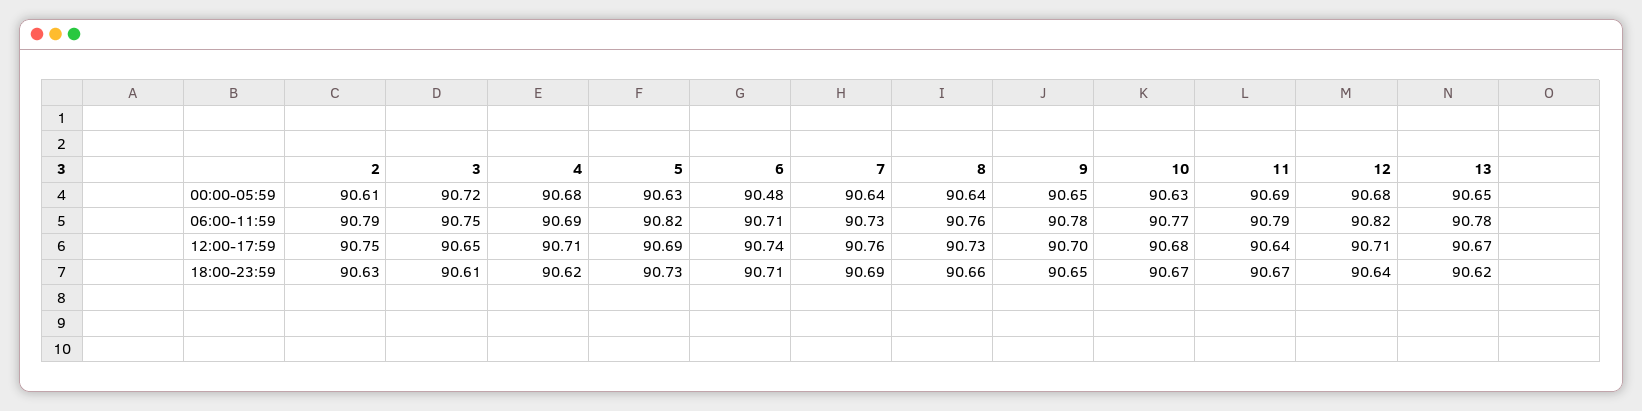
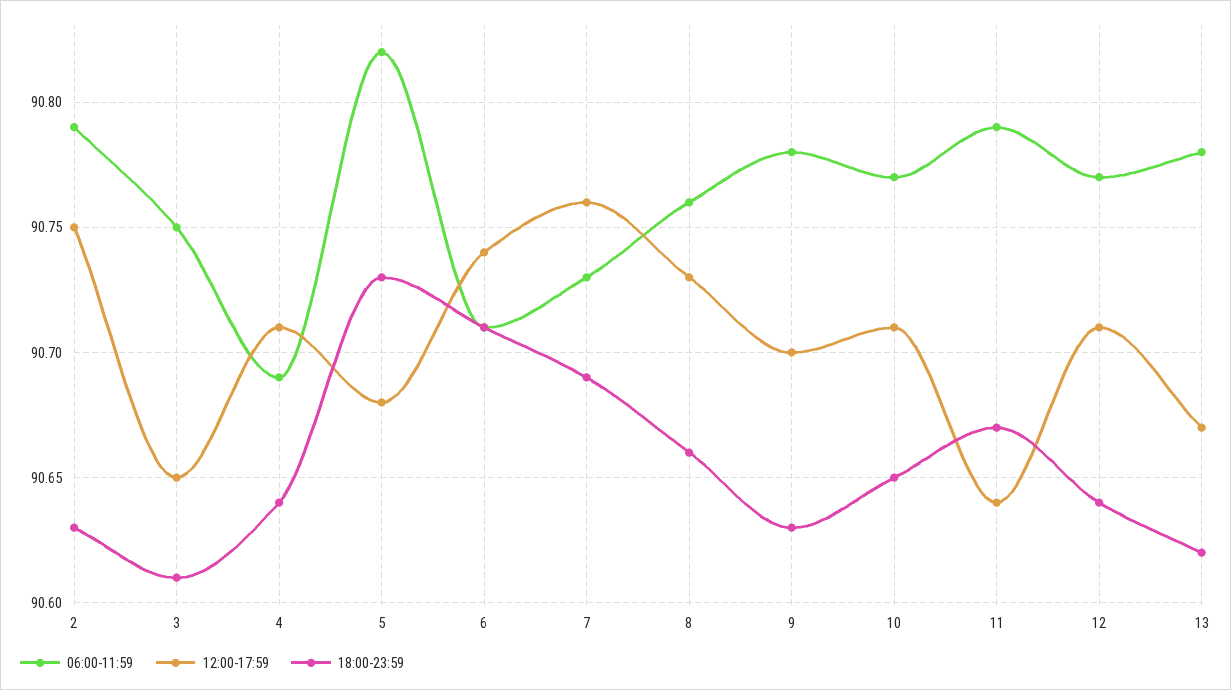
00:00-05:59, 2: 90.61 -> none
00:00-05:59, 3: 90.72 -> none
00:00-05:59, 4: 90.68 -> none
00:00-05:59, 5: 90.63 -> none
00:00-05:59, 6: 90.48 -> none
00:00-05:59, 7: 90.64 -> none
00:00-05:59, 8: 90.64 -> none
00:00-05:59, 9: 90.65 -> none
00:00-05:59, 10: 90.63 -> none
00:00-05:59, 11: 90.69 -> none
00:00-05:59, 12: 90.68 -> none
00:00-05:59, 13: 90.65 -> none
06:00-11:59, 12: 90.82 -> 90.77
12:00-17:59, 5: 90.69 -> 90.68
12:00-17:59, 10: 90.68 -> 90.71
18:00-23:59, 4: 90.62 -> 90.64
18:00-23:59, 9: 90.65 -> 90.63
18:00-23:59, 10: 90.67 -> 90.65

